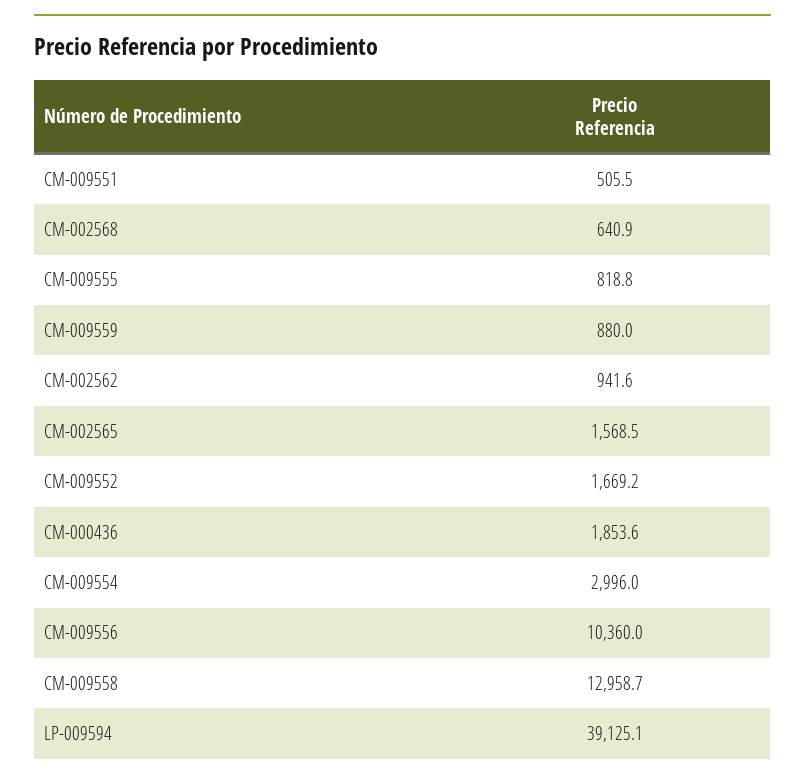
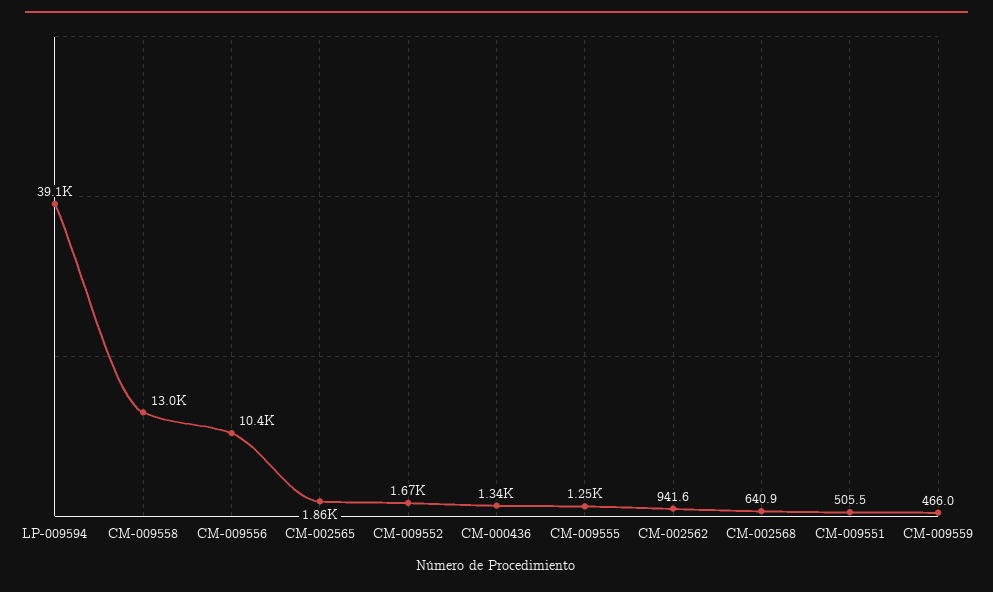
CM-009555: 818.8 -> 1250
CM-009559: 880 -> 466
CM-002565: 1568.5 -> 1860
CM-000436: 1853.6 -> 1340
CM-009554: 2996 -> none

